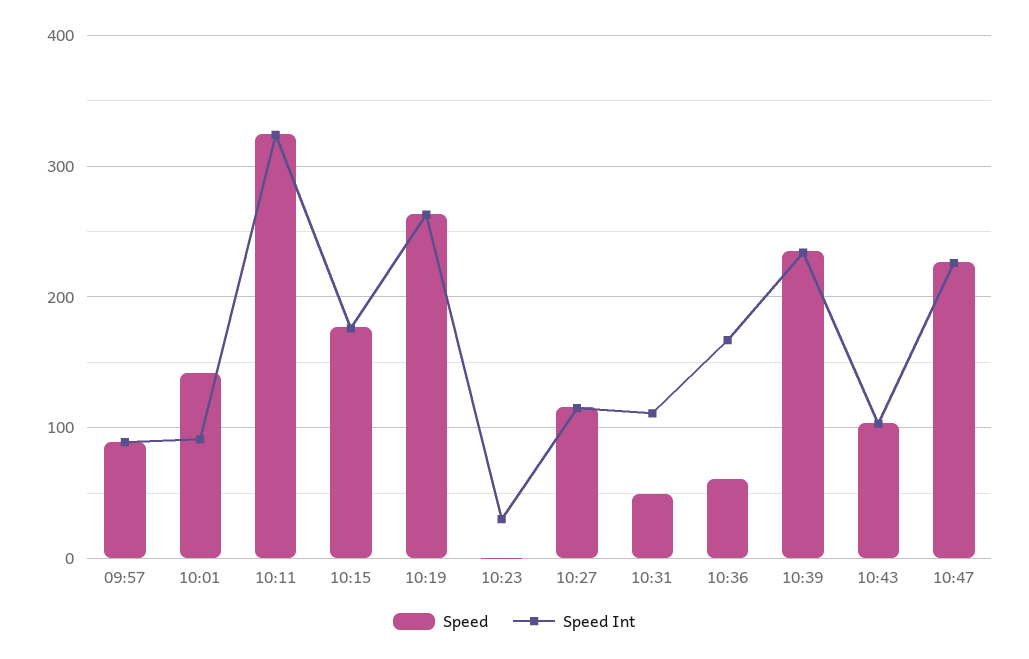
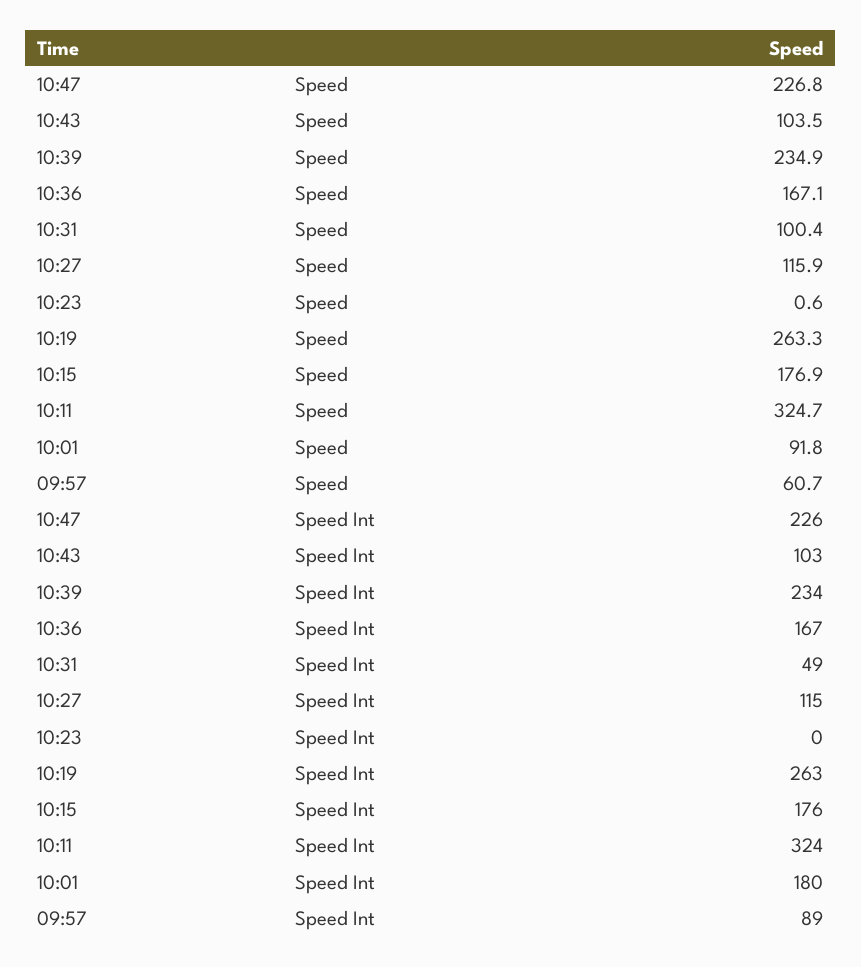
Speed, 09:57: 90 -> 60.7
Speed, 10:01: 140 -> 91.8
Speed Int, 10:01: 90 -> 180
Speed Int, 10:23: 30 -> 0
Speed, 10:31: 50 -> 100.4
Speed Int, 10:31: 110 -> 49
Speed, 10:36: 60 -> 167.1

